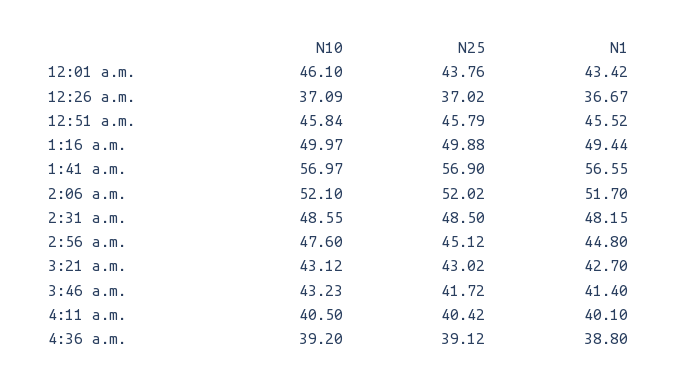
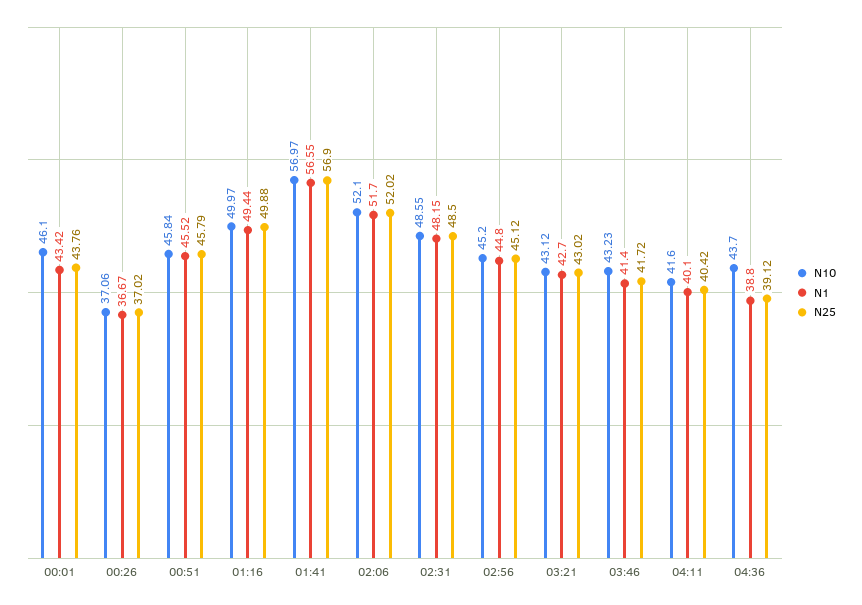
N10, 12:26 a.m.: 37.09 -> 37.06
N10, 2:56 a.m.: 47.6 -> 45.2
N10, 4:11 a.m.: 40.5 -> 41.6
N10, 4:36 a.m.: 39.2 -> 43.7

